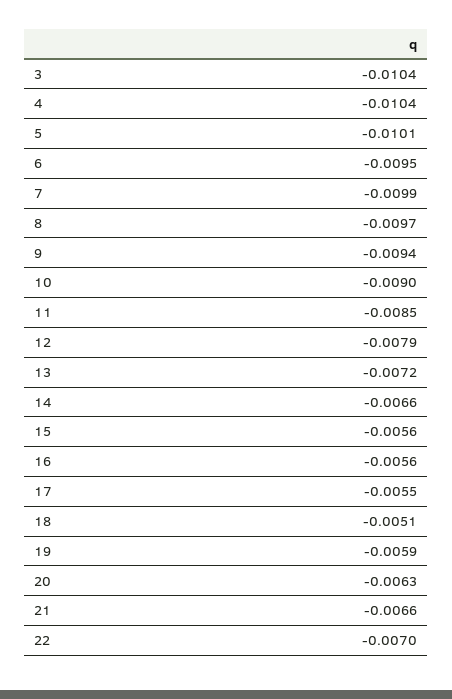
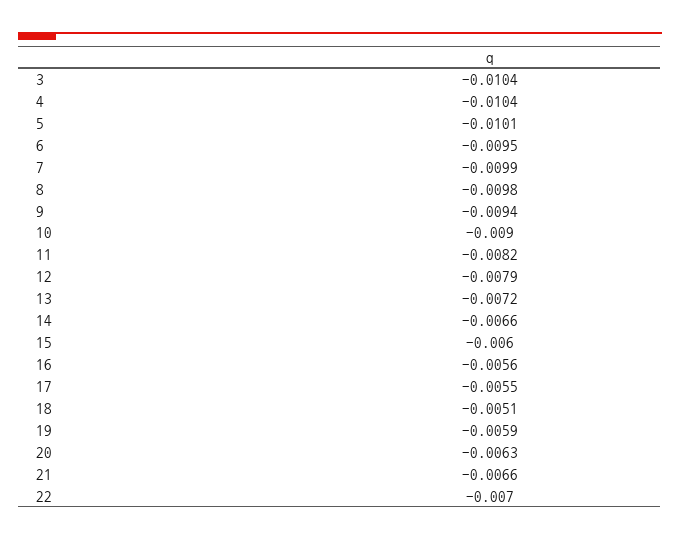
8: -0.0097 -> -0.0098
11: -0.0085 -> -0.0082
15: -0.0056 -> -0.006

